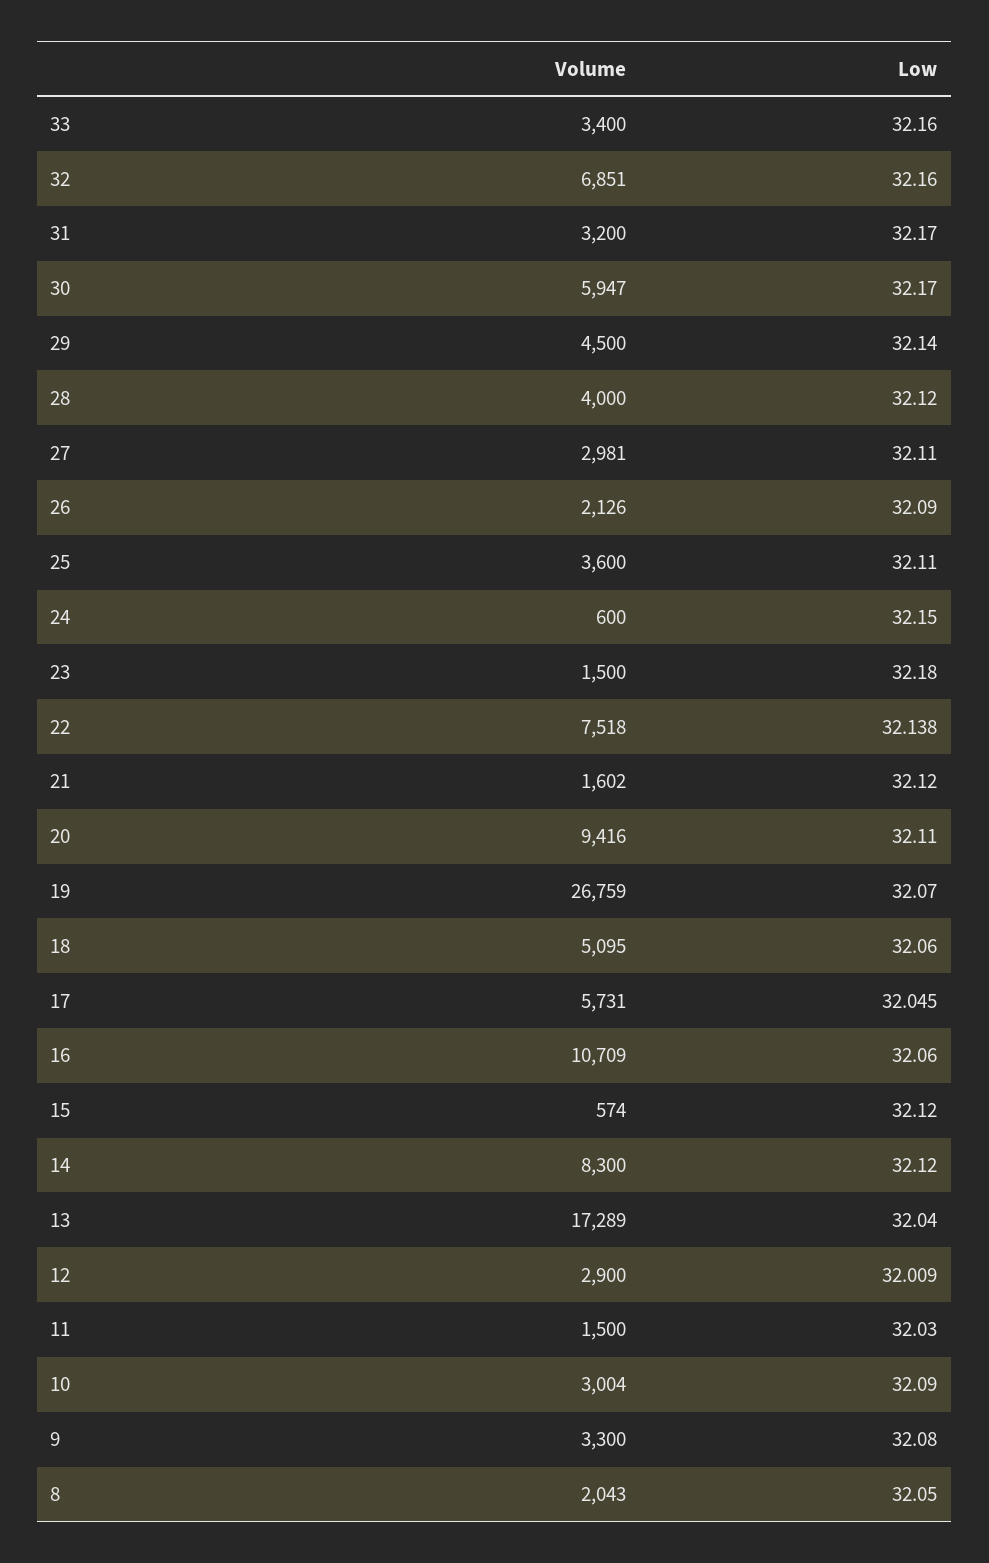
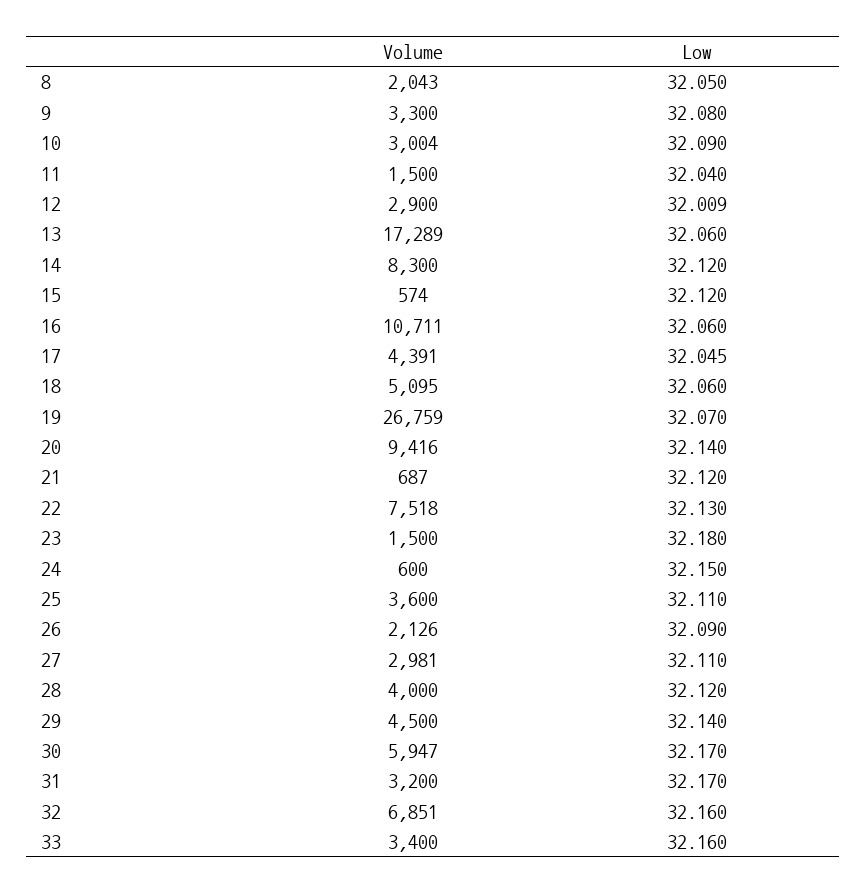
Low, 22: 32.138 -> 32.13
Volume, 21: 1602 -> 687
Low, 20: 32.11 -> 32.14
Volume, 17: 5731 -> 4391
Volume, 16: 10709 -> 10711
Low, 13: 32.04 -> 32.06
Low, 11: 32.03 -> 32.04

